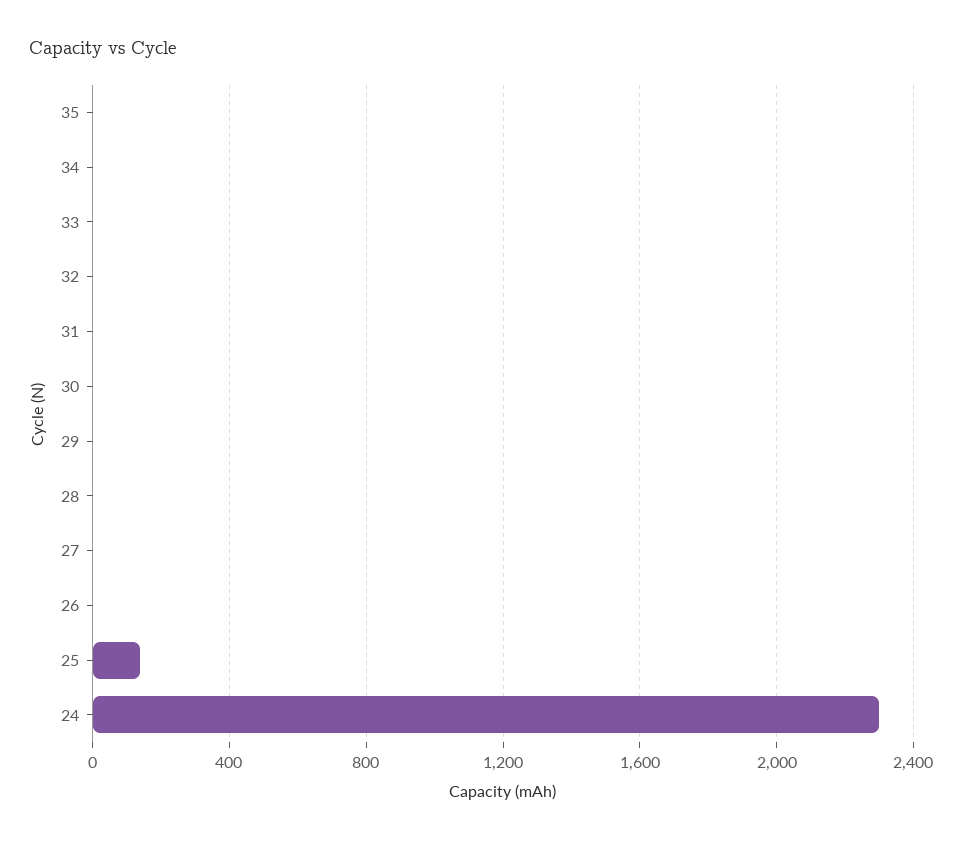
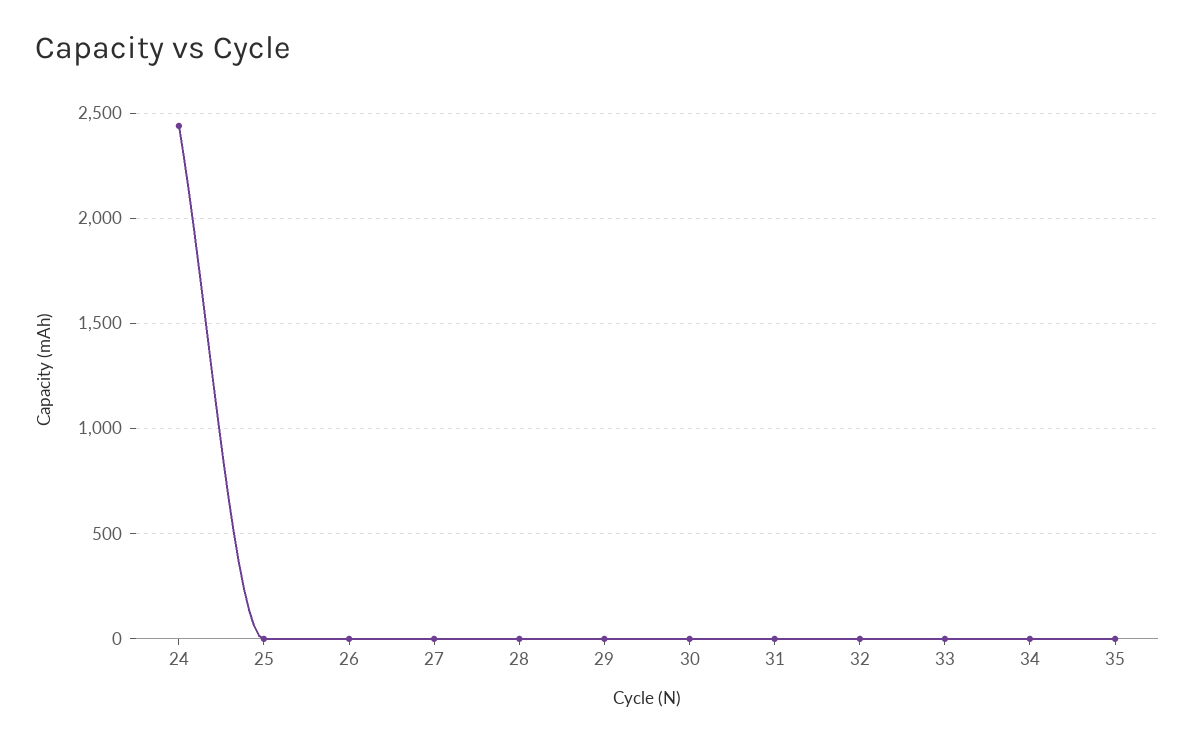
25: 150 -> 0
24: 2300 -> 2450

